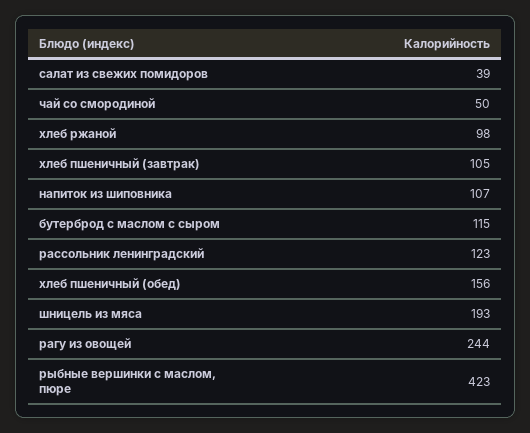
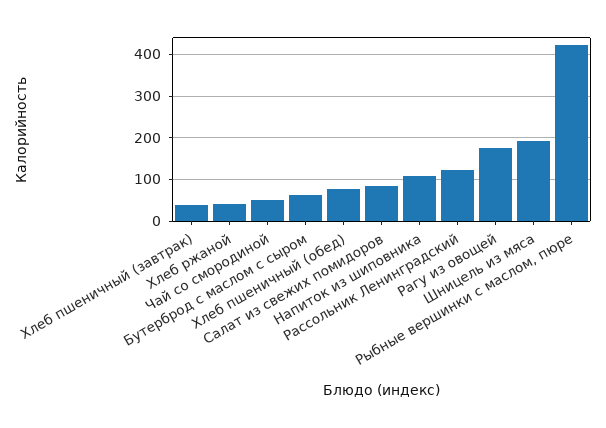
салат из свежих помидоров: 39 -> 80
хлеб ржаной: 98 -> 40
хлеб пшеничный (завтрак): 105 -> 40
бутерброд с маслом с сыром: 115 -> 60
хлеб пшеничный (обед): 156 -> 80
рагу из овощей: 244 -> 180

